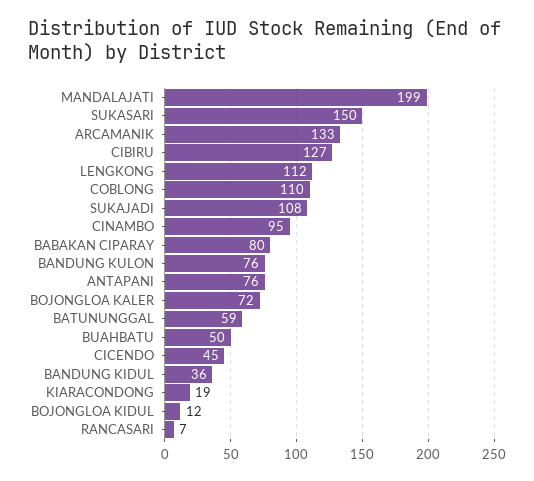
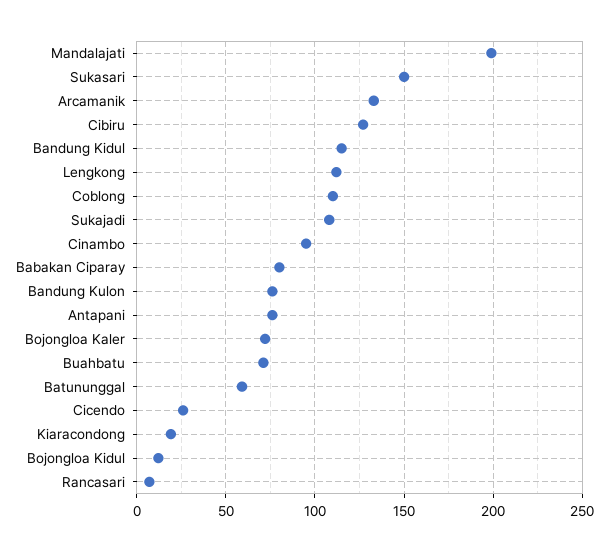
BUAHBATU: 50 -> 70
CICENDO: 45 -> 25
BANDUNG KIDUL: 36 -> 115

